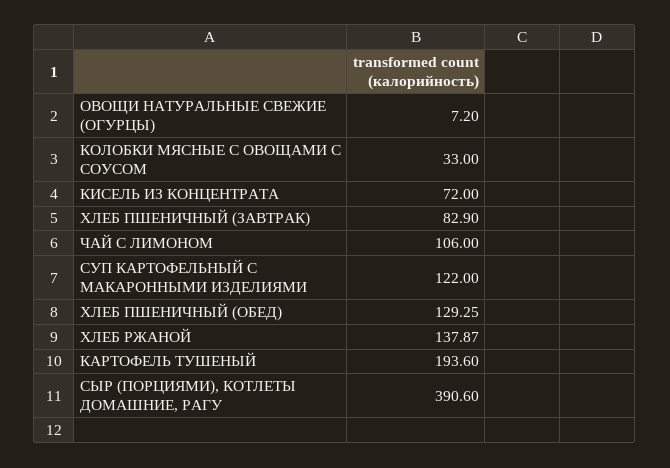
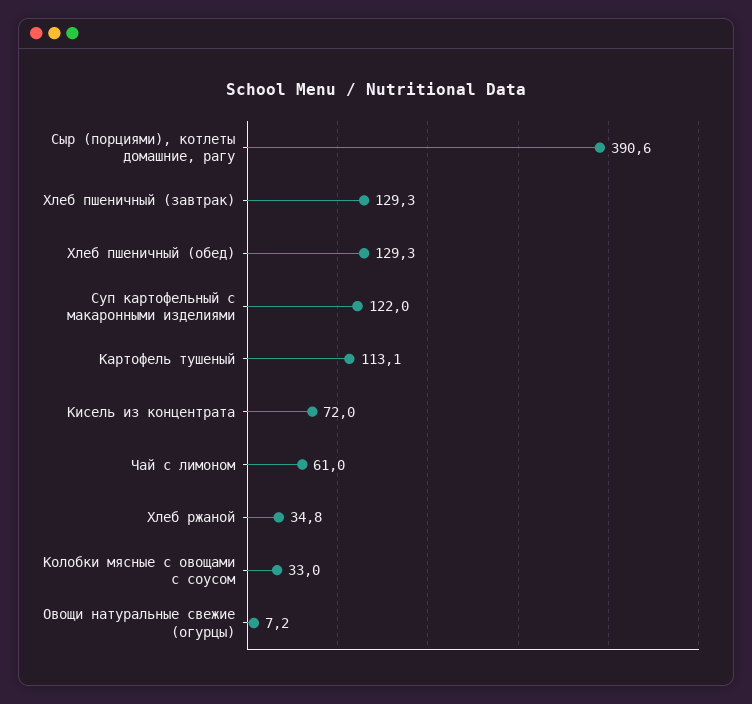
ХЛЕБ ПШЕНИЧНЫЙ (ЗАВТРАК): 82.9 -> 129.3
ЧАЙ С ЛИМОНОМ: 106 -> 61
ХЛЕБ РЖАНОЙ: 137.87 -> 34.8
КАРТОФЕЛЬ ТУШЕНЫЙ: 193.6 -> 113.1

